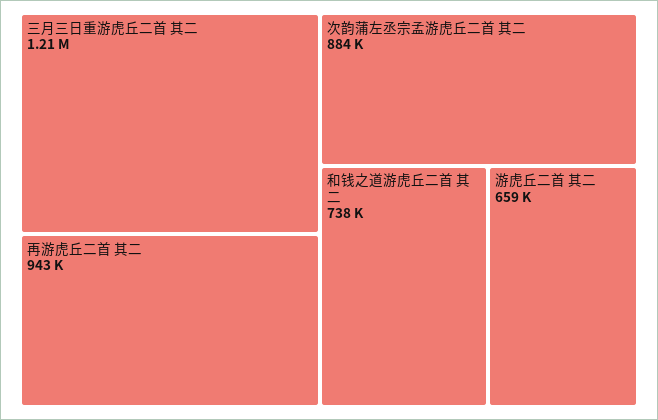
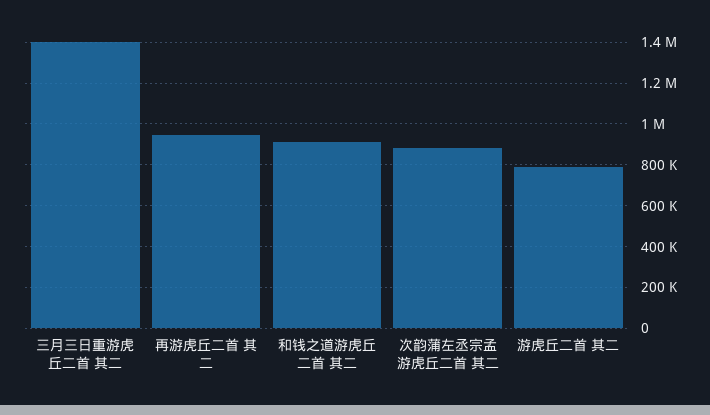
三月三日重游虎丘二首 其二: 1210000 -> 1400000
和钱之道游虎丘二首 其二: 738000 -> 900000
游虎丘二首 其二: 659000 -> 800000

